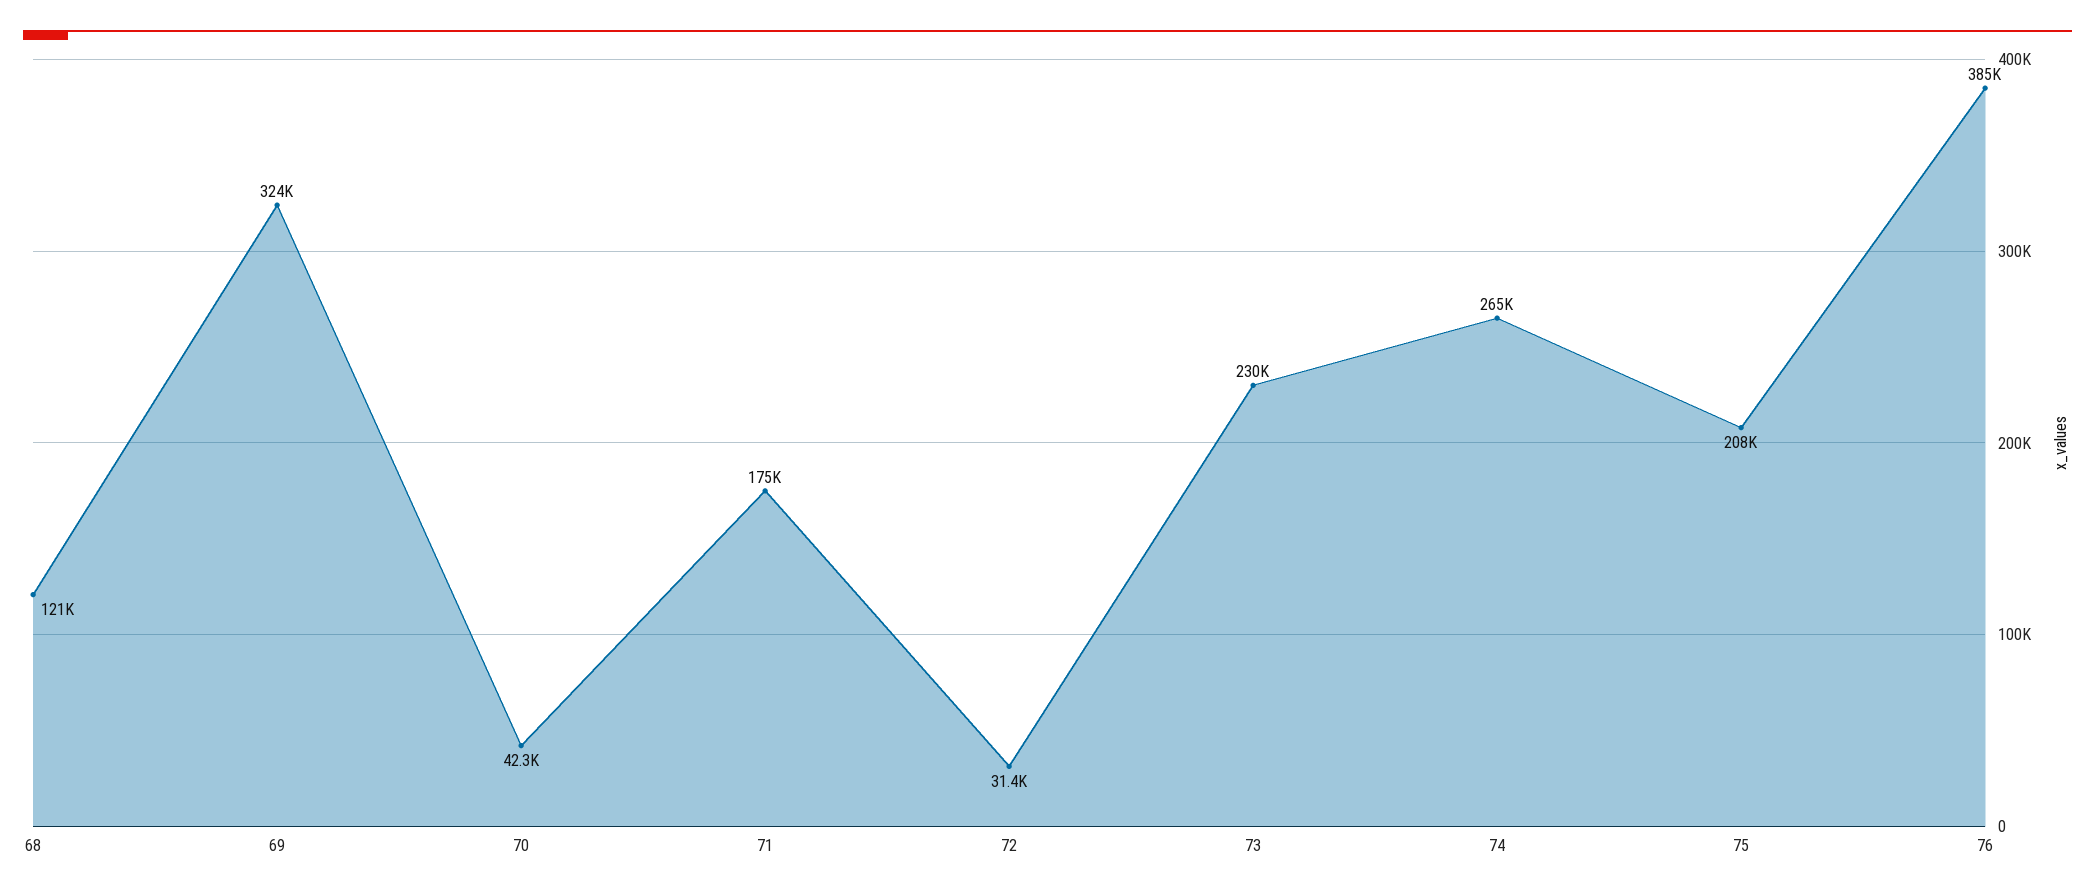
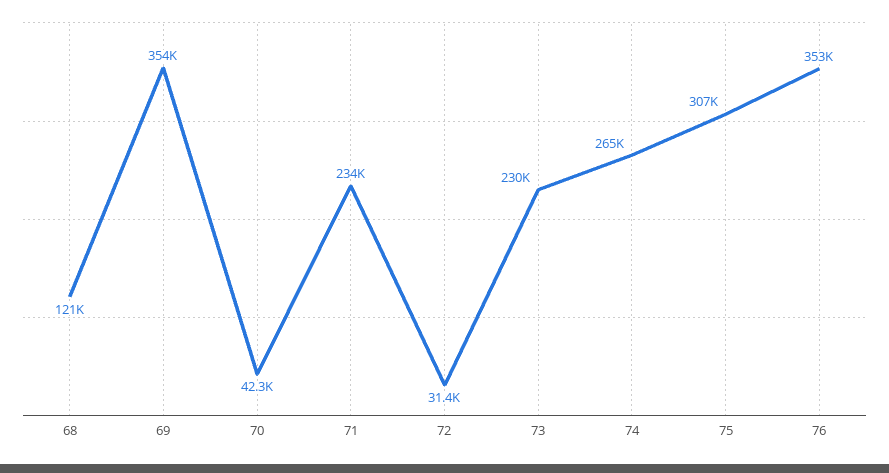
69: 324000 -> 354000
71: 175000 -> 234000
75: 208000 -> 307000
76: 385000 -> 353000

